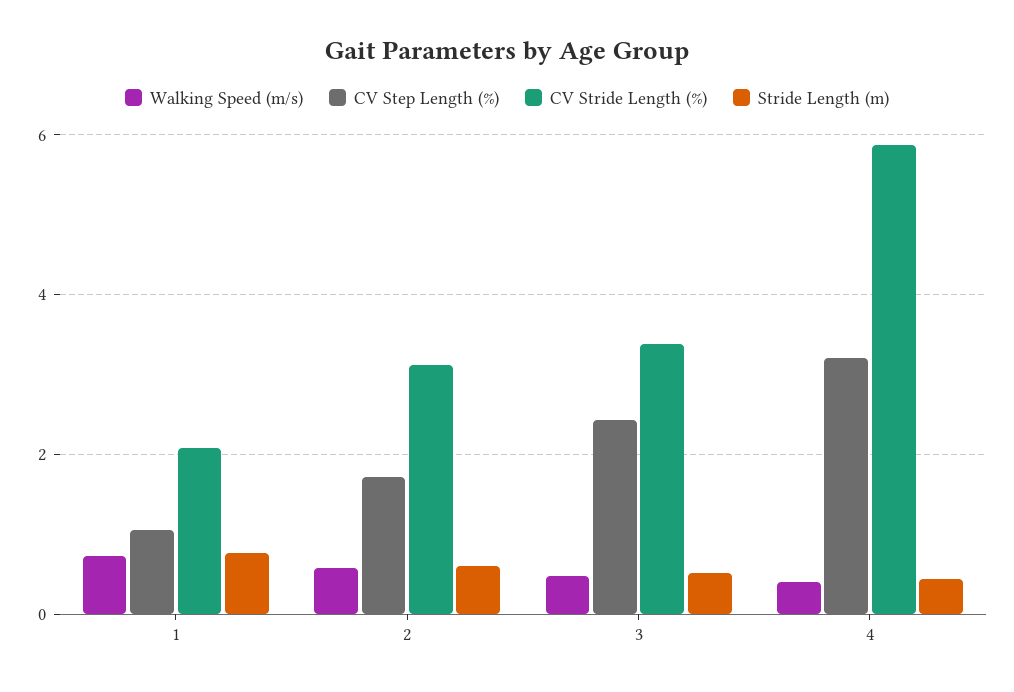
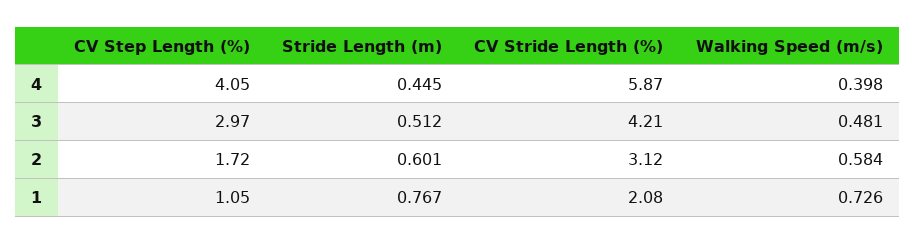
CV Step Length (%), 3: 2.4 -> 2.97
CV Stride Length (%), 3: 3.4 -> 4.21
CV Step Length (%), 4: 3.2 -> 4.05

